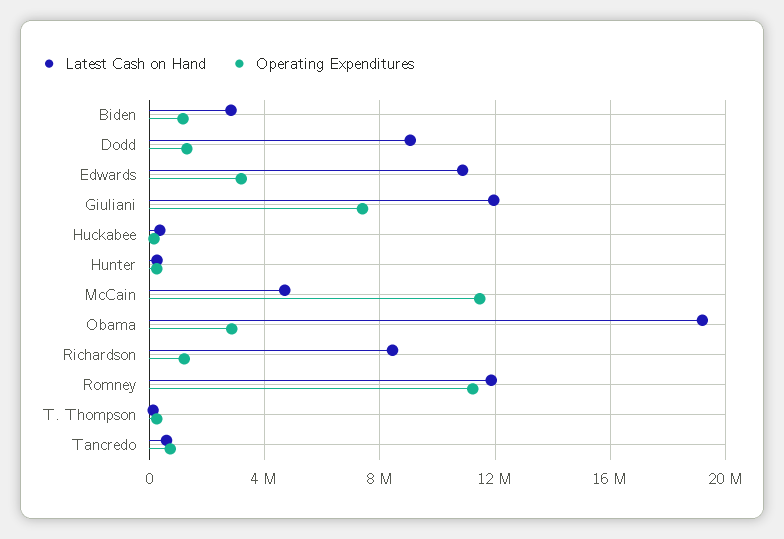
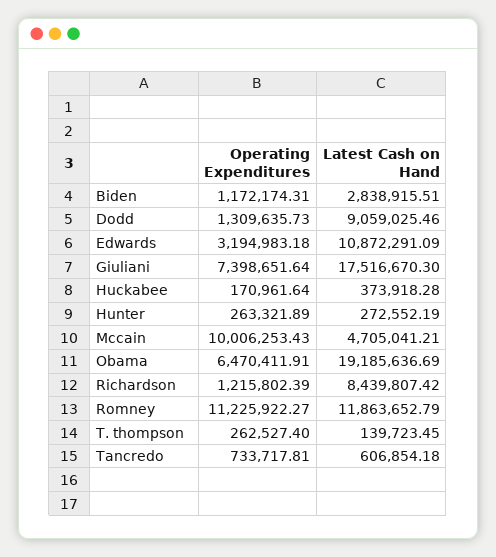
Latest Cash on Hand, Giuliani: 12000000 -> 17516670.3
Operating Expenditures, McCain: 11500000 -> 10006253.43
Operating Expenditures, Obama: 3000000 -> 6470411.91

